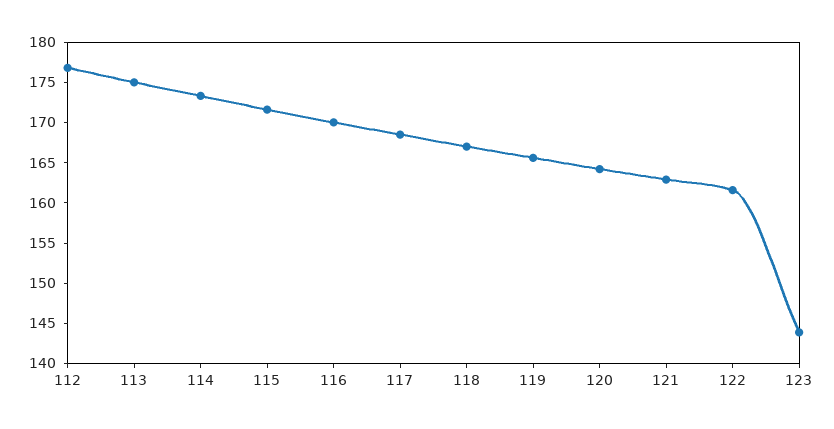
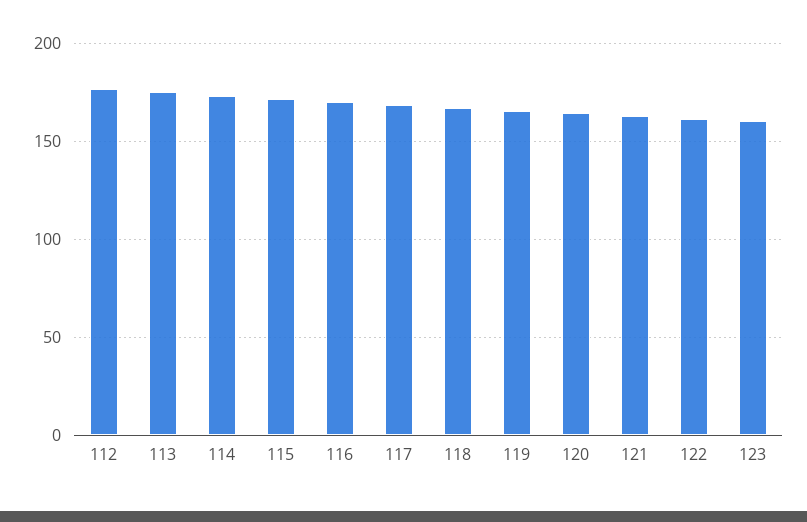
123: 144 -> 160

